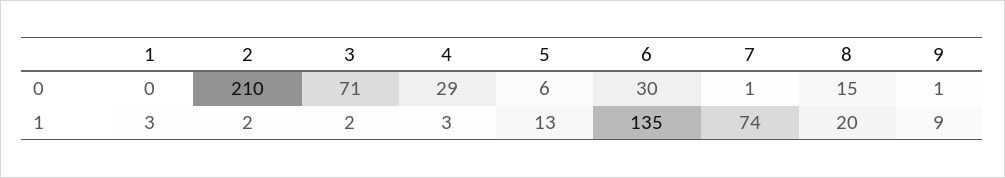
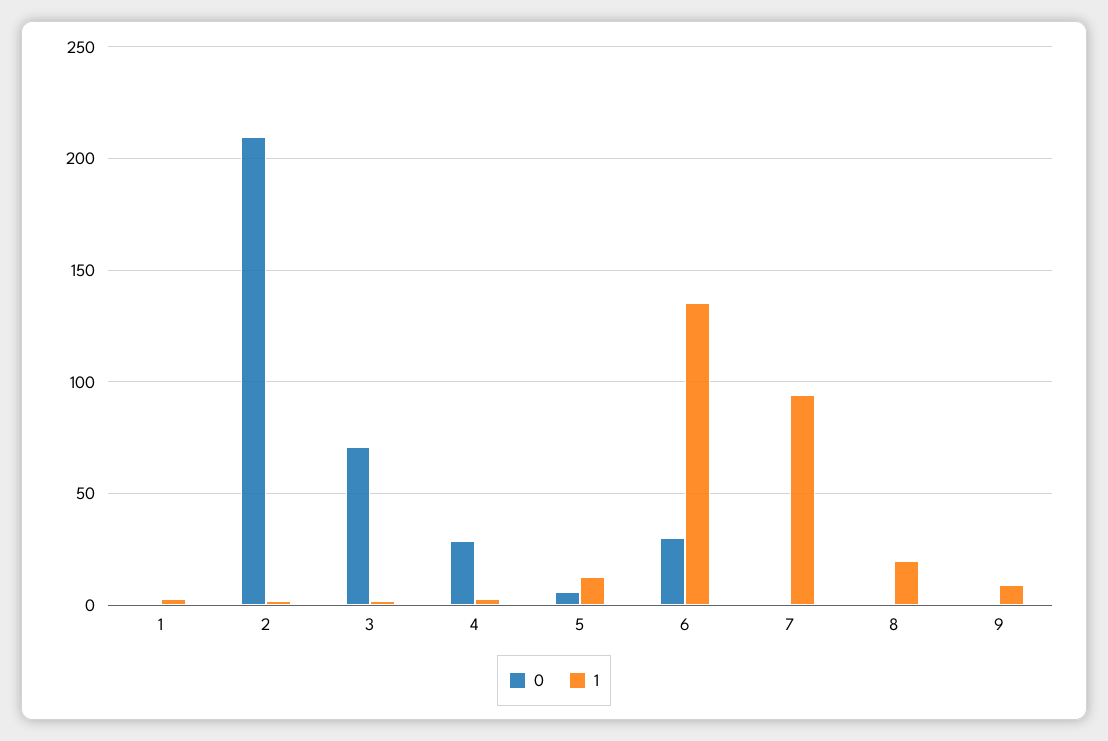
0, 8: 15 -> 0
1, 7: 74 -> 95

